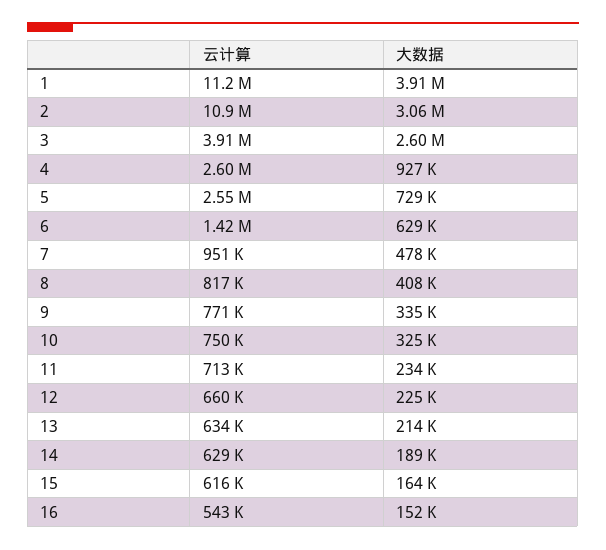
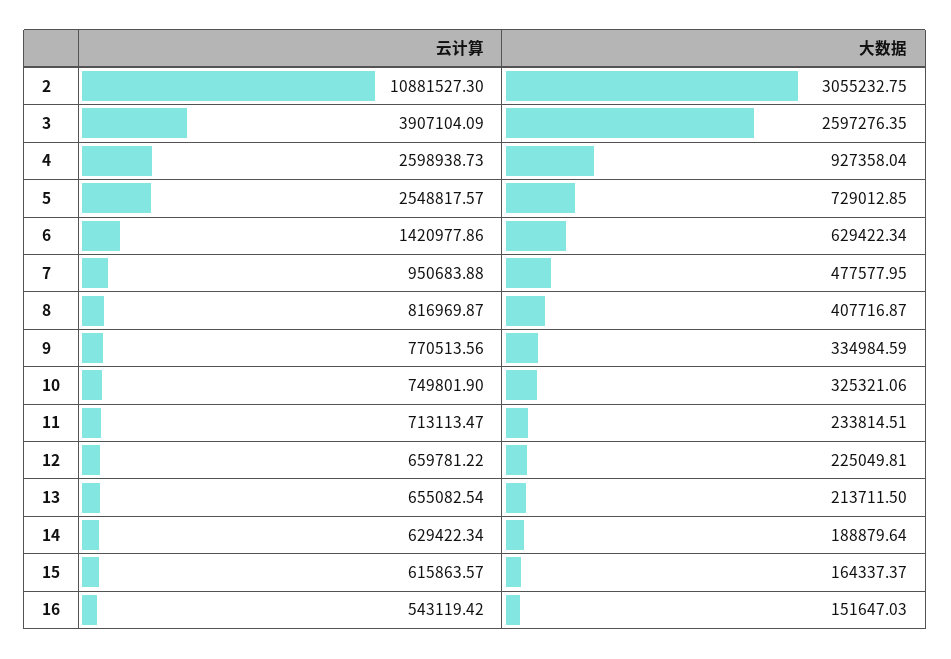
云计算, 1: 11200000 -> none
大数据, 1: 3910000 -> none
云计算, 13: 634000 -> 655082.54

